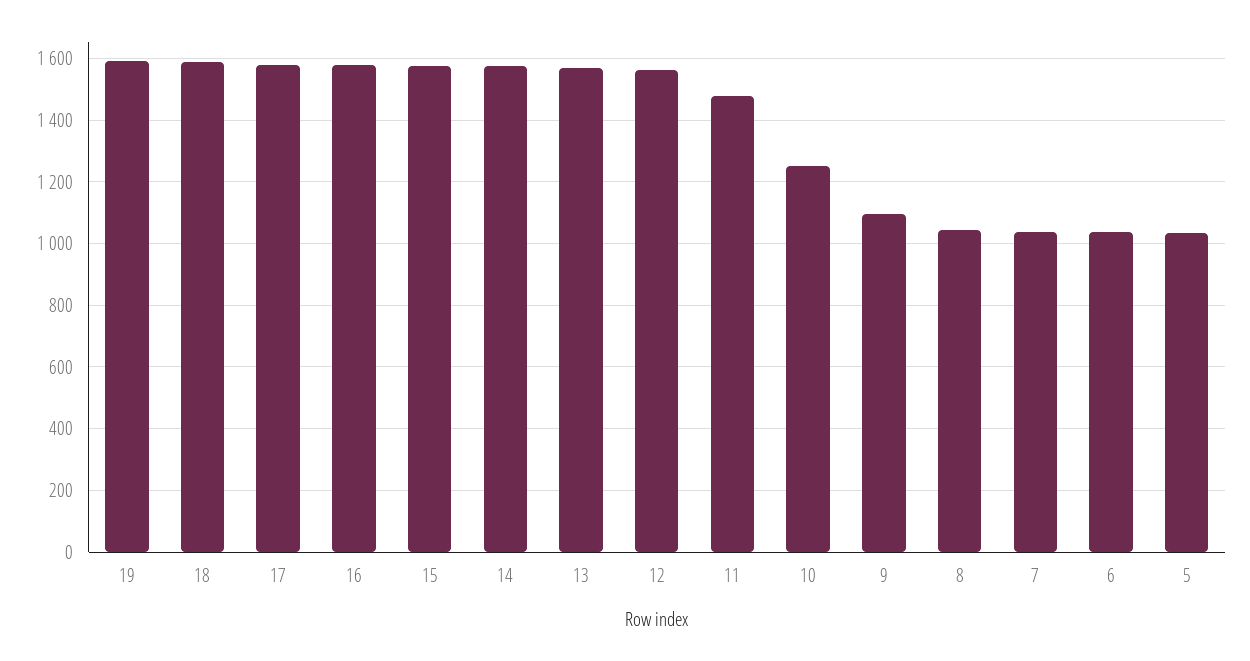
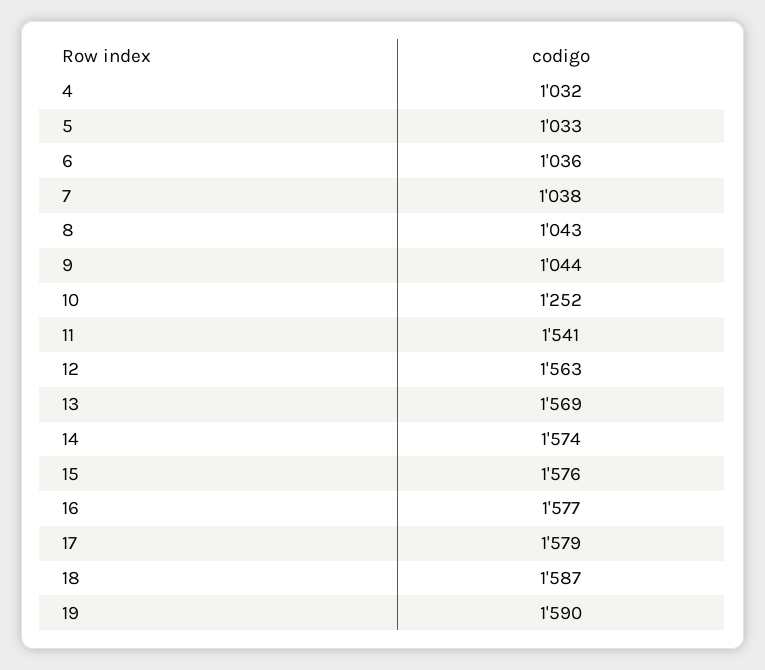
11: 1480 -> 1541
9: 1100 -> 1044
4: none -> 1032

